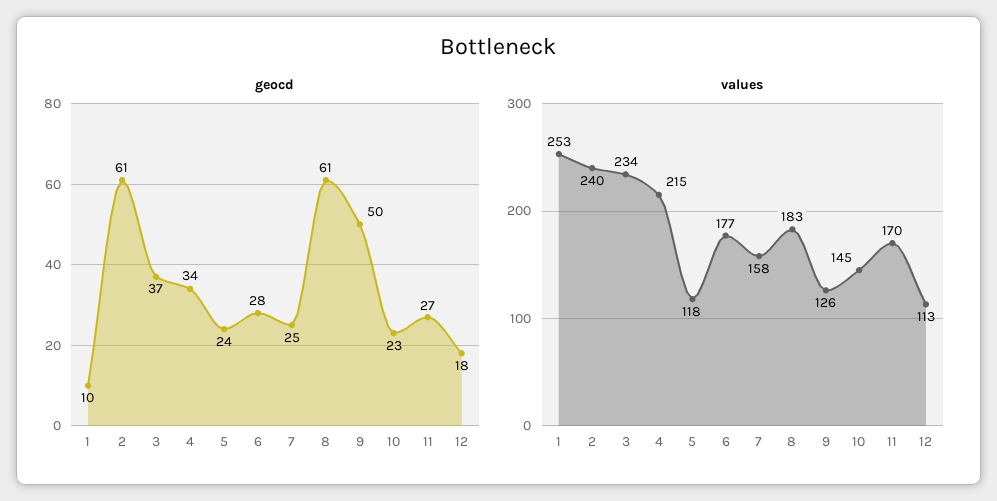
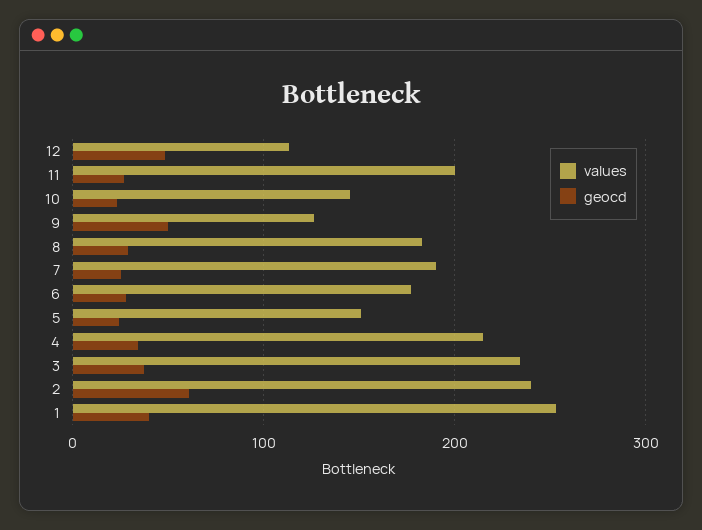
geocd, 1: 10 -> 40
geocd, 8: 61 -> 30
geocd, 12: 18 -> 50
values, 5: 118 -> 150
values, 7: 158 -> 190
values, 11: 170 -> 200

